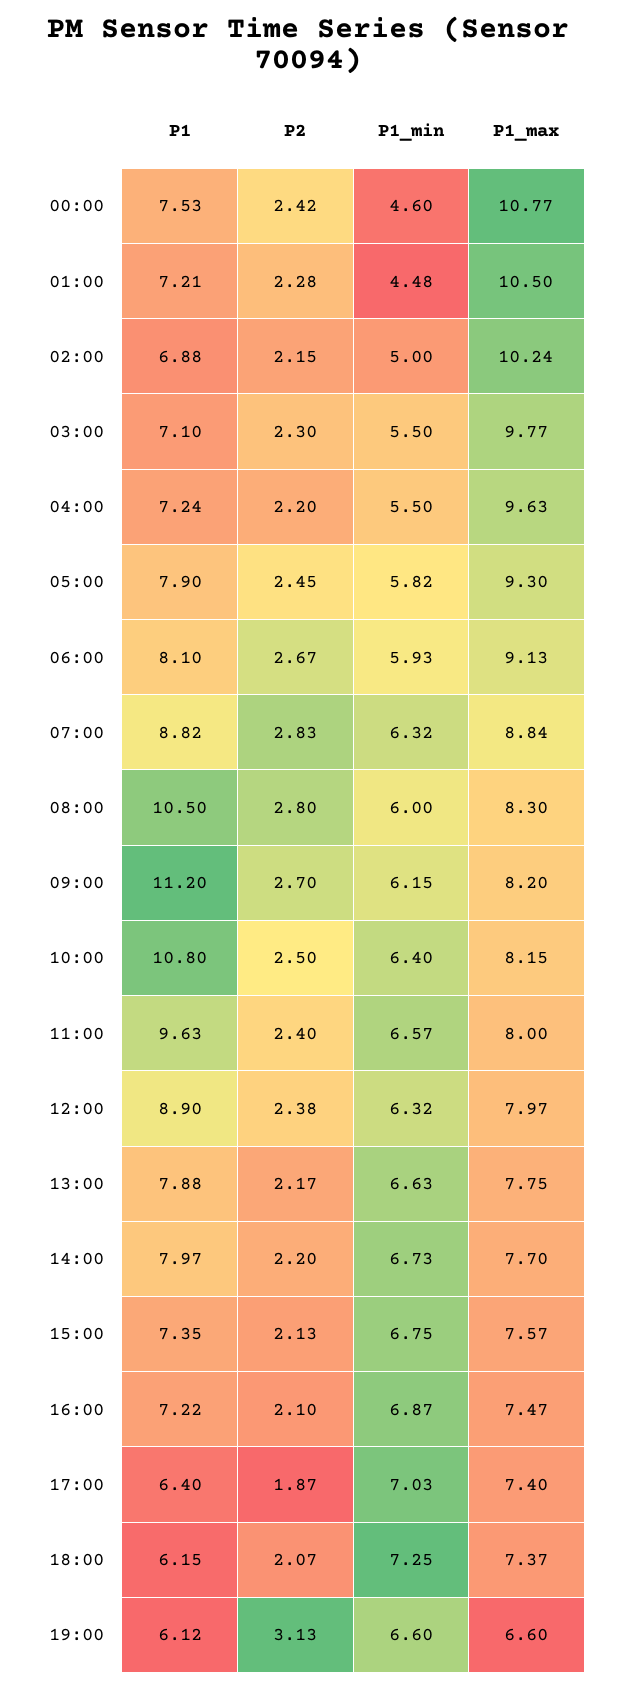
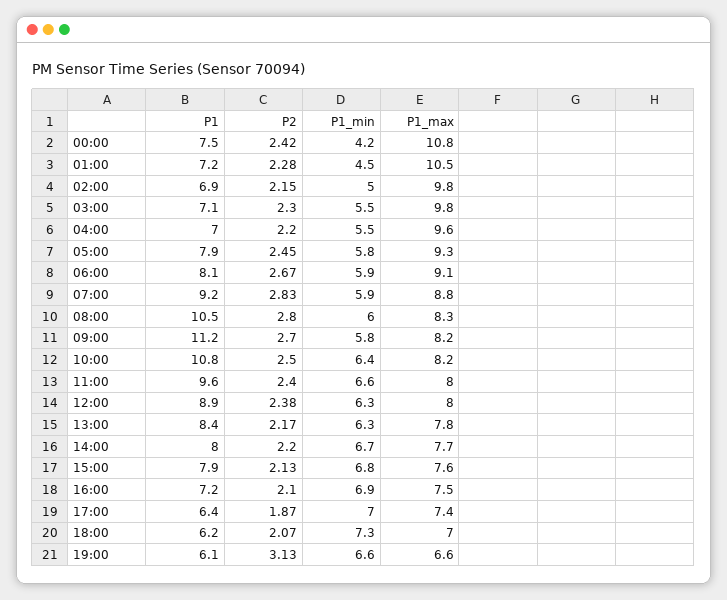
P1_min, 00:00: 4.6 -> 4.2
P1_max, 02:00: 10.24 -> 9.8
P1, 04:00: 7.24 -> 7
P1, 07:00: 8.82 -> 9.2
P1_min, 07:00: 6.32 -> 5.9
P1_min, 09:00: 6.15 -> 5.8
P1, 13:00: 7.88 -> 8.4
P1_min, 13:00: 6.63 -> 6.3
P1, 15:00: 7.35 -> 7.9
P1_max, 18:00: 7.37 -> 7

